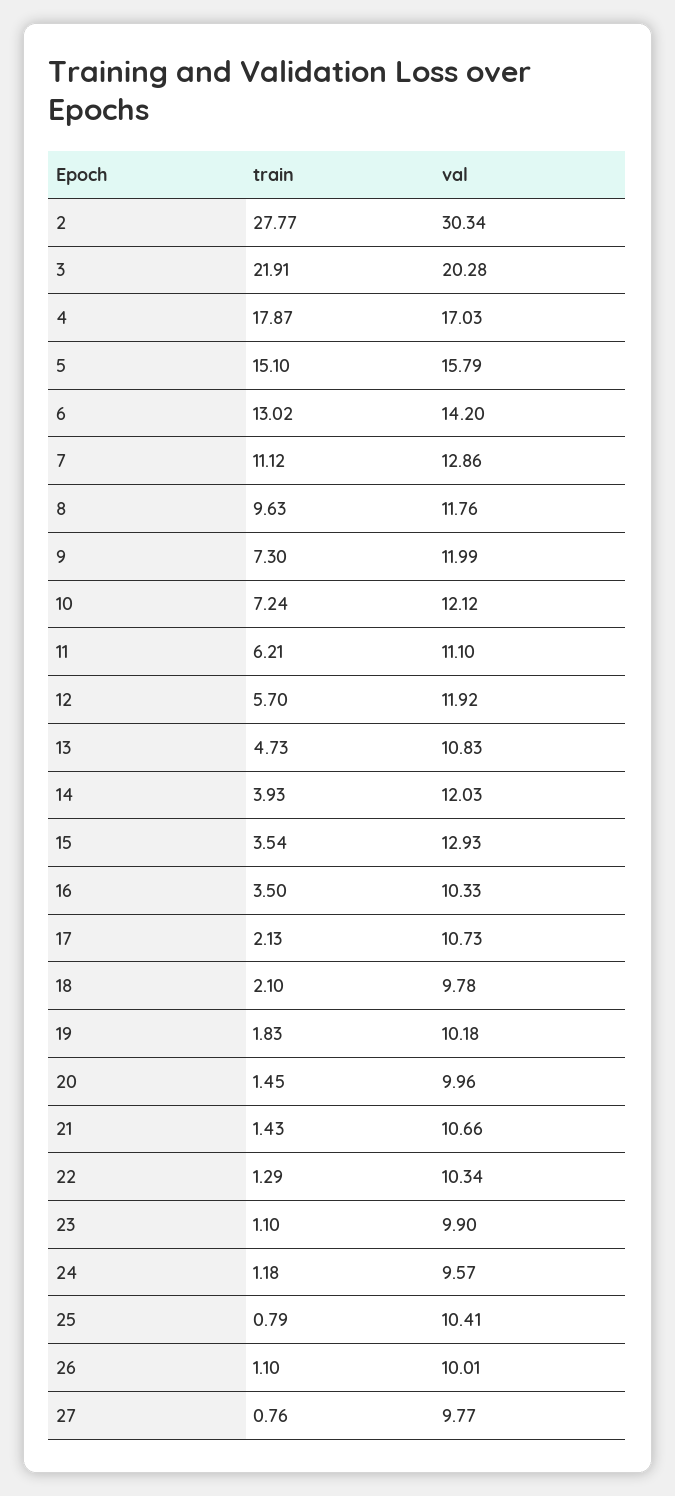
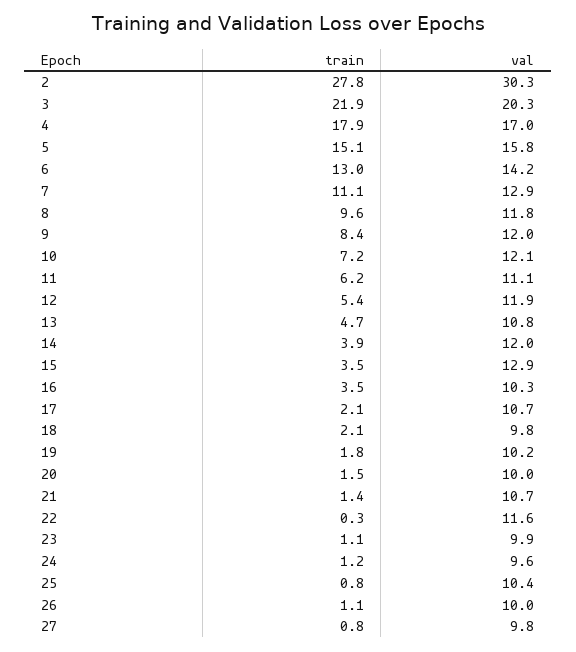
train, 9: 7.3 -> 8.4
train, 12: 5.7 -> 5.4
train, 22: 1.29 -> 0.3
val, 22: 10.34 -> 11.6

